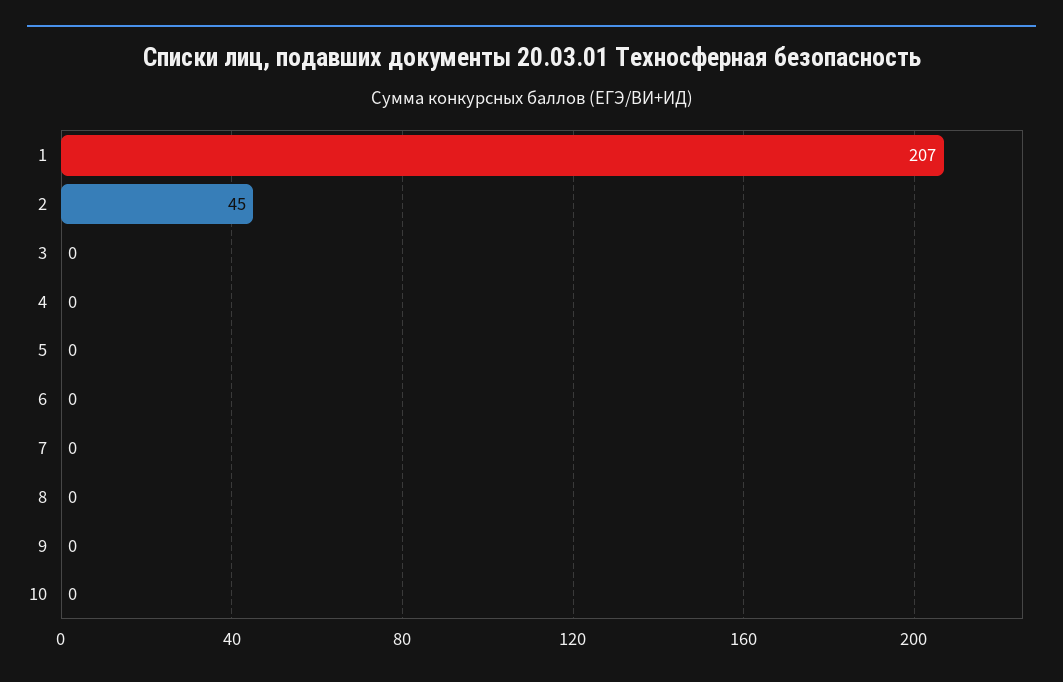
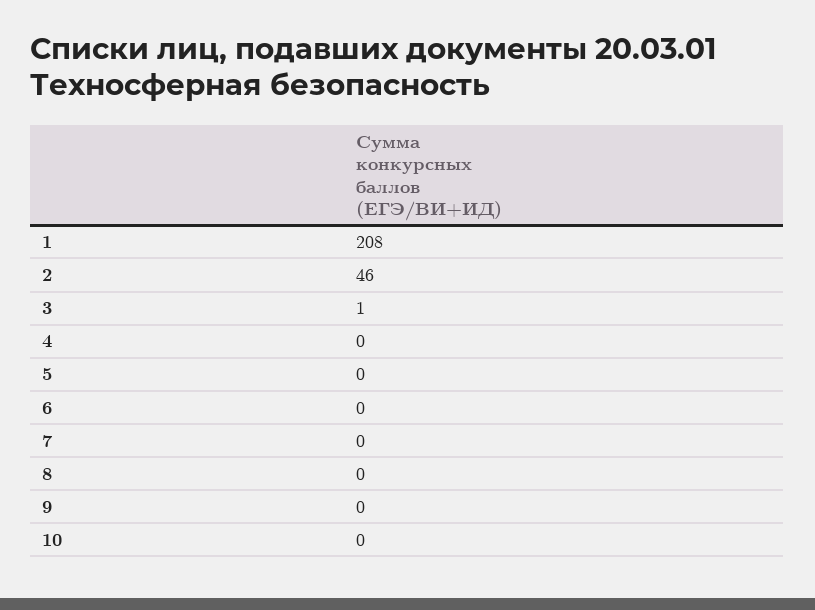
1: 207 -> 208
2: 45 -> 46
3: 0 -> 1

